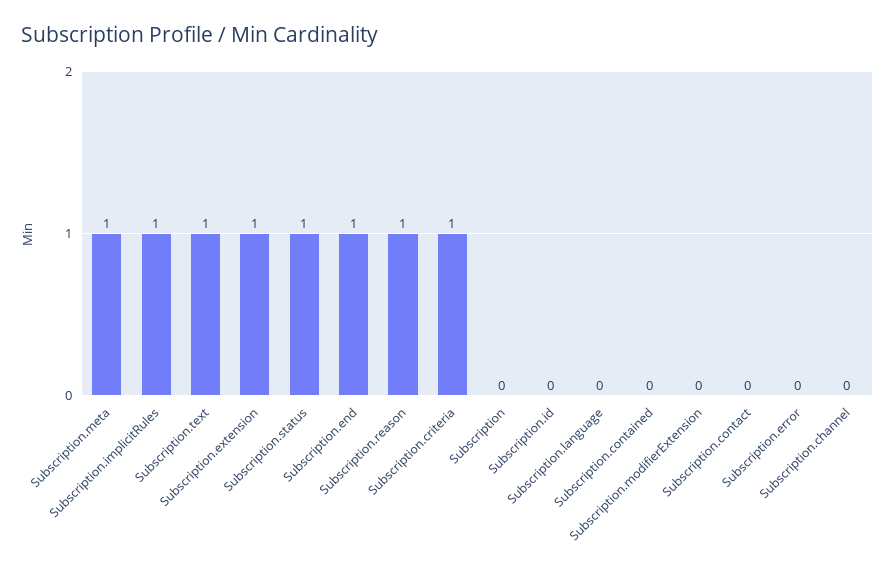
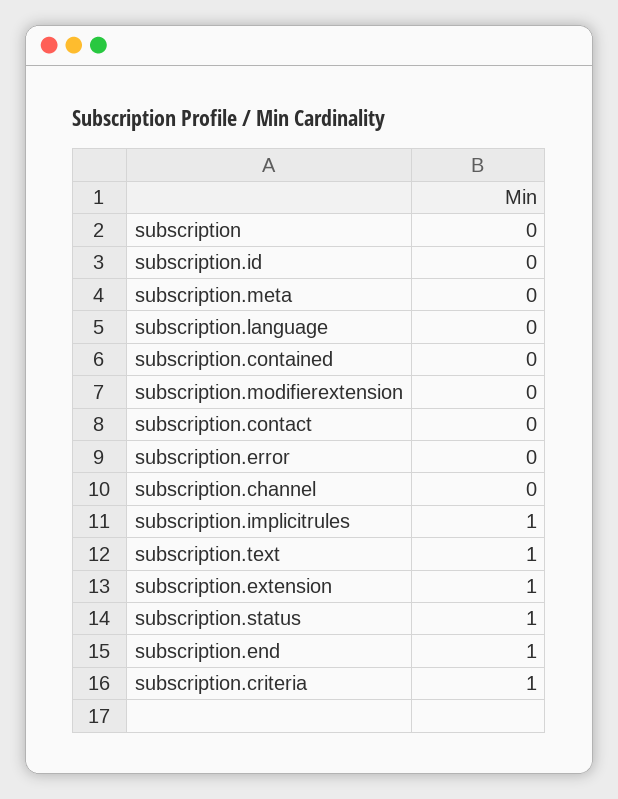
Subscription.meta: 1 -> 0
Subscription.reason: 1 -> none

